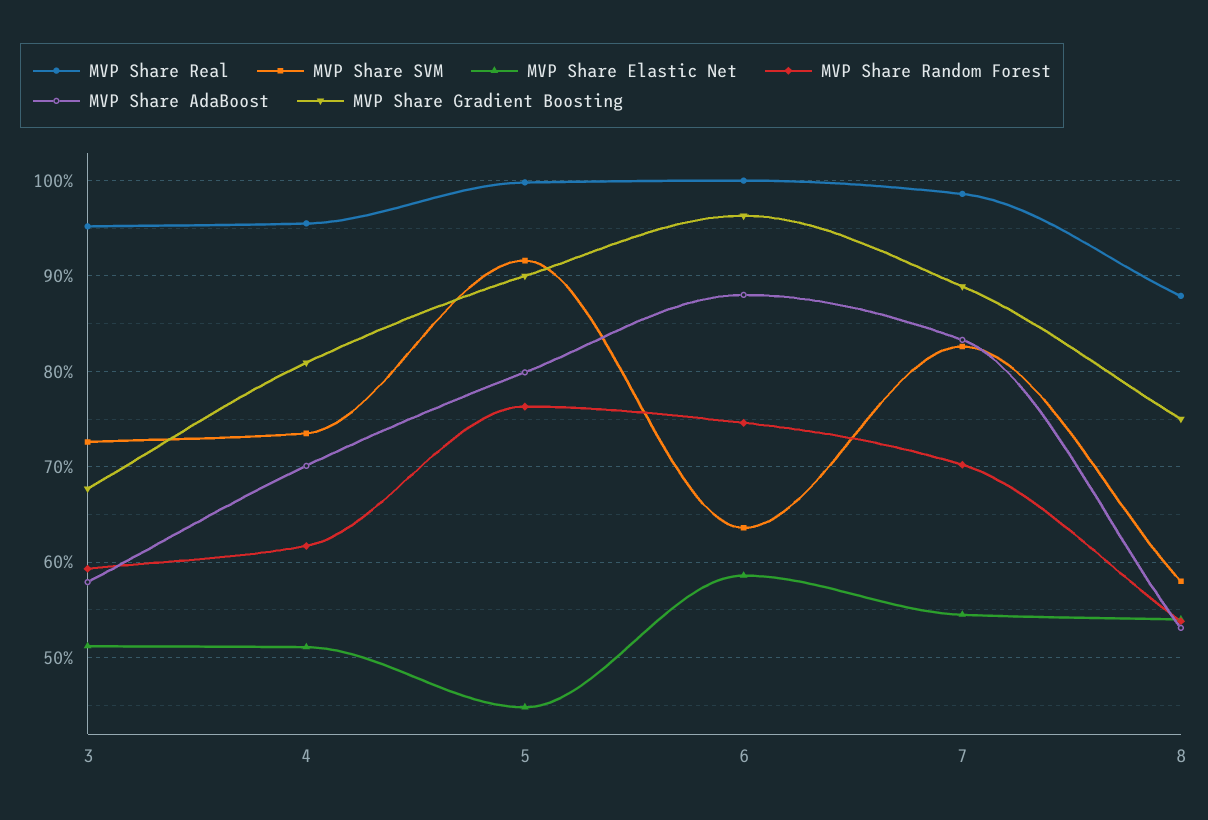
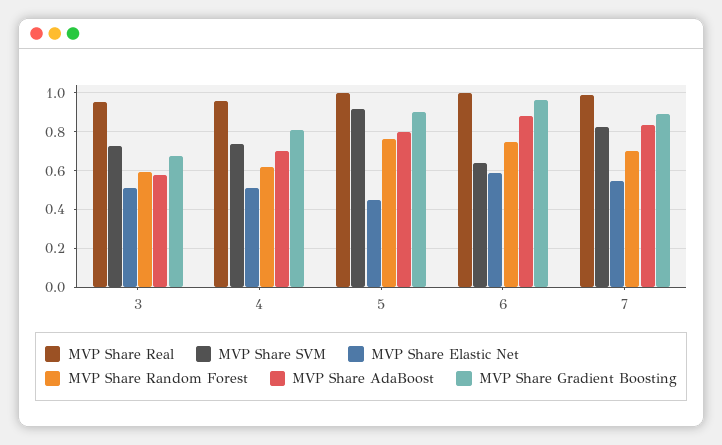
MVP Share Real, 8: 0.88 -> none
MVP Share SVM, 8: 0.58 -> none
MVP Share Elastic Net, 8: 0.54 -> none
MVP Share Random Forest, 8: 0.54 -> none
MVP Share AdaBoost, 8: 0.53 -> none
MVP Share Gradient Boosting, 8: 0.75 -> none

